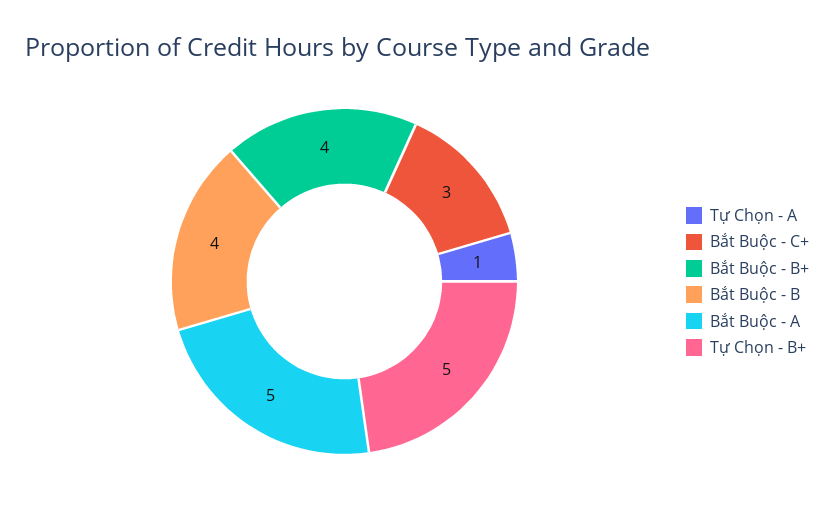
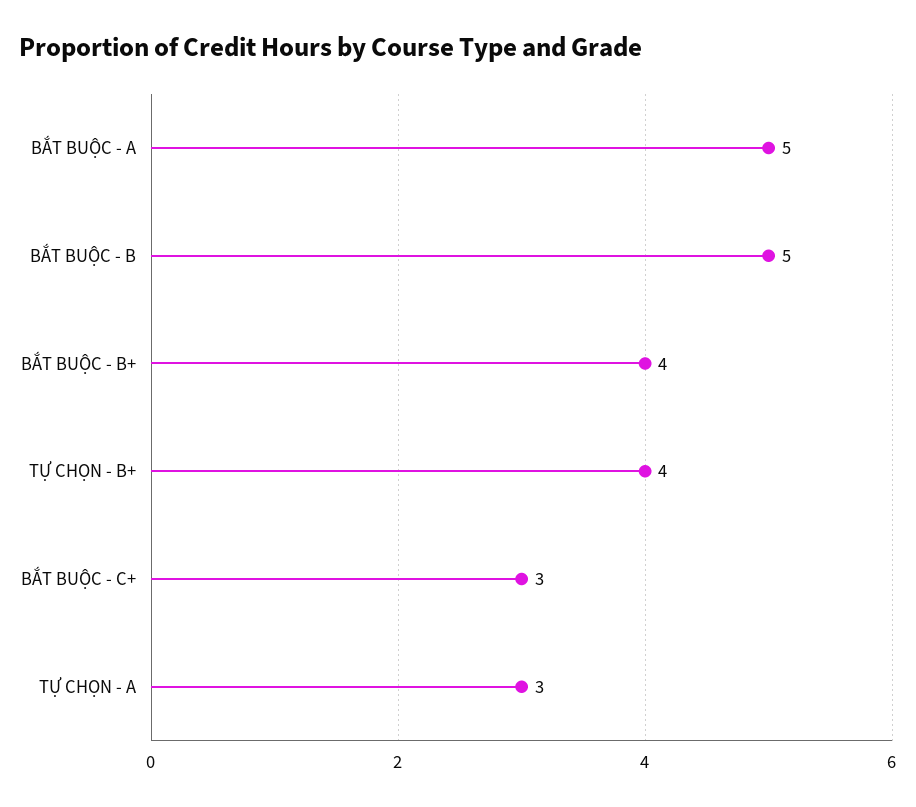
Tự Chọn - A: 1 -> 3
Bắt Buộc - B: 4 -> 5
Tự Chọn - B+: 5 -> 4

